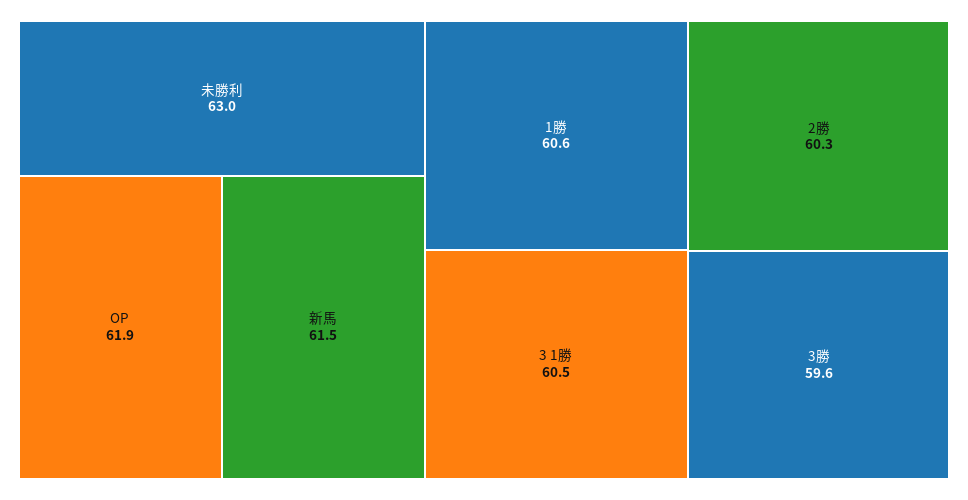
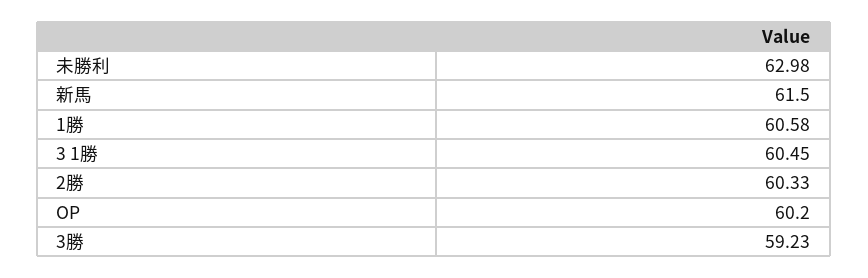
OP: 61.9 -> 60.2
3勝: 59.6 -> 59.23

